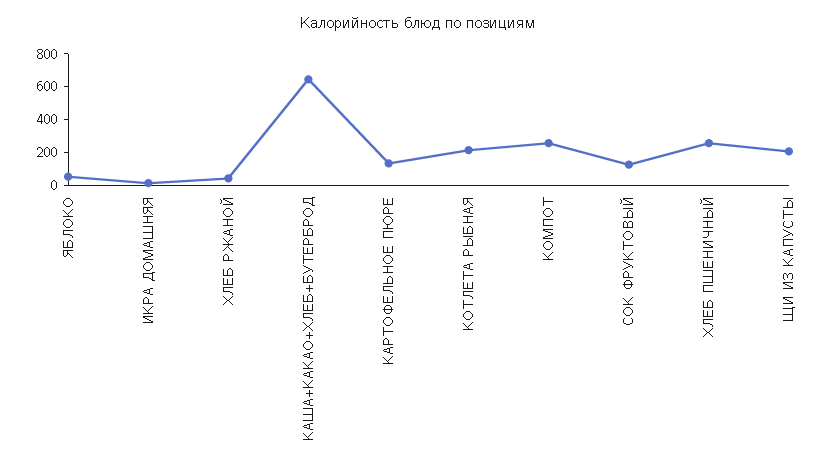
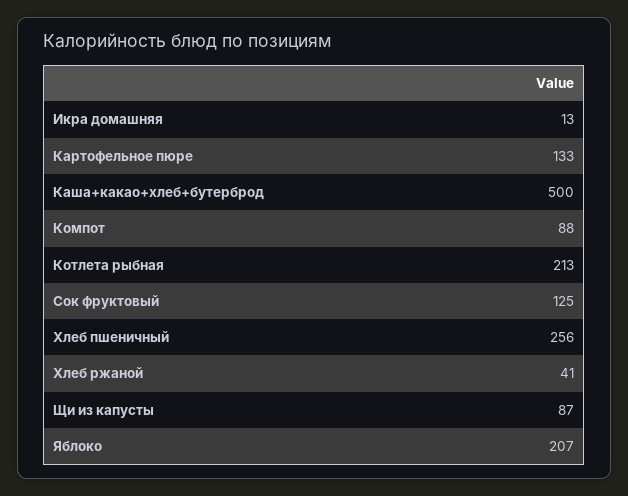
ЯБЛОКО: 50 -> 207
КАША+КАКАО+ХЛЕБ+БУТЕРБРОД: 650 -> 500
КОМПОТ: 250 -> 88
ЩИ ИЗ КАПУСТЫ: 200 -> 87

